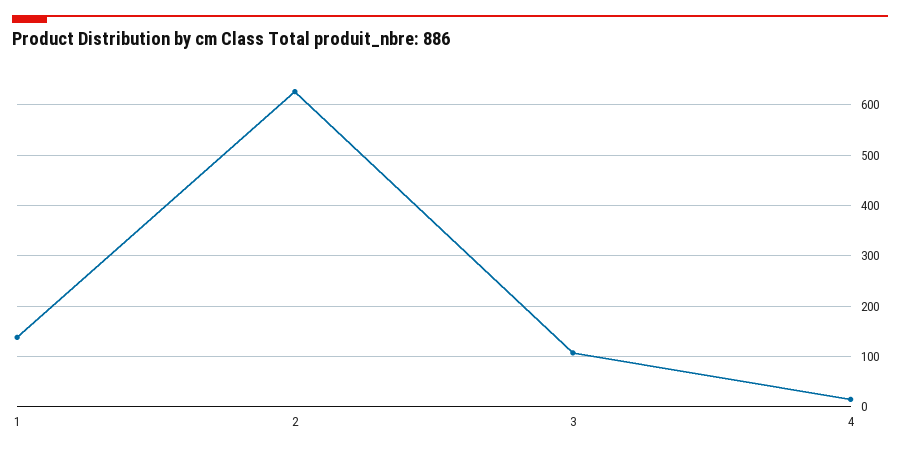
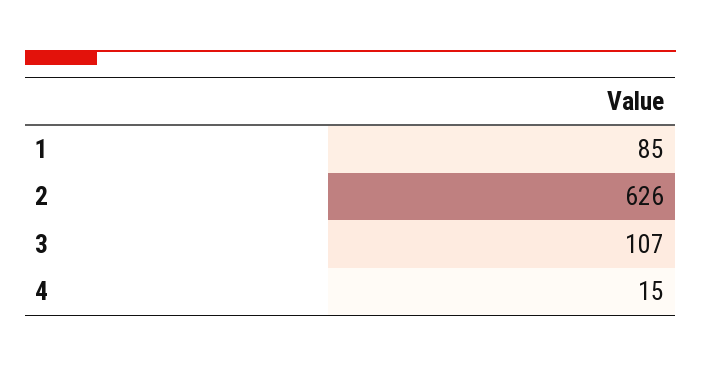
1: 140 -> 85

